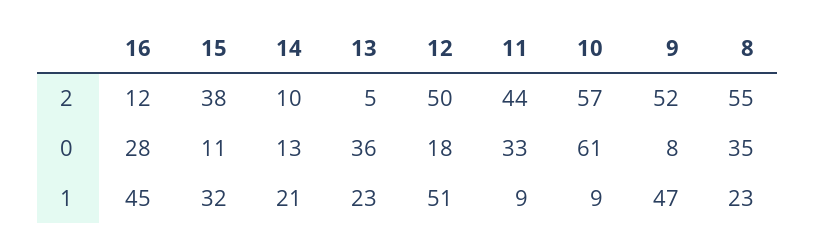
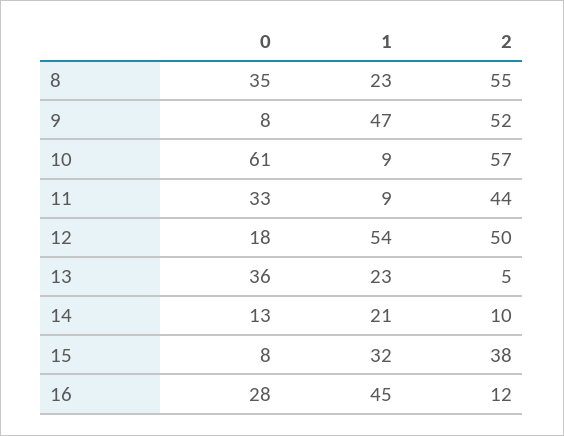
15, 0: 11 -> 8
12, 1: 51 -> 54

